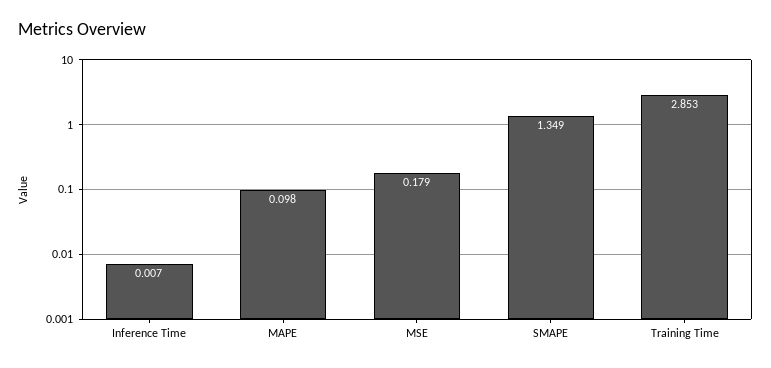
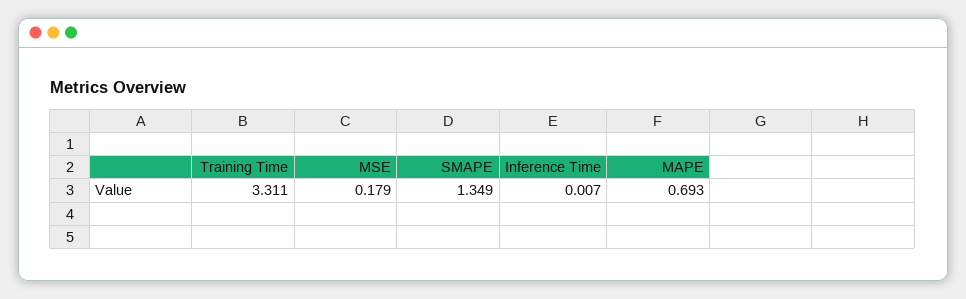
MAPE: 0.098 -> 0.693
Training Time: 2.853 -> 3.311

